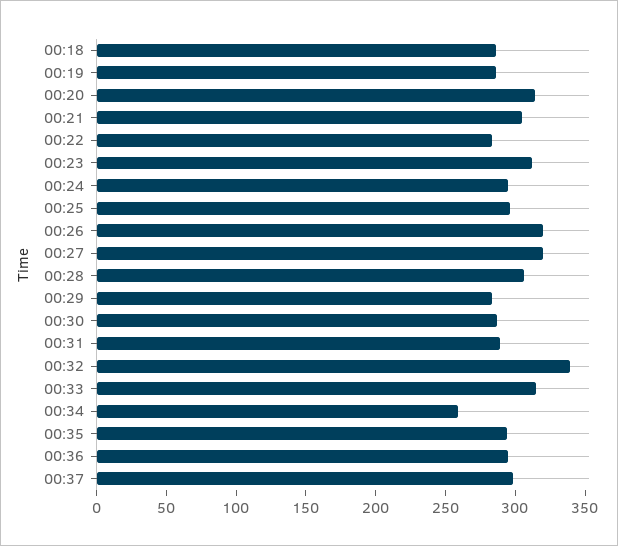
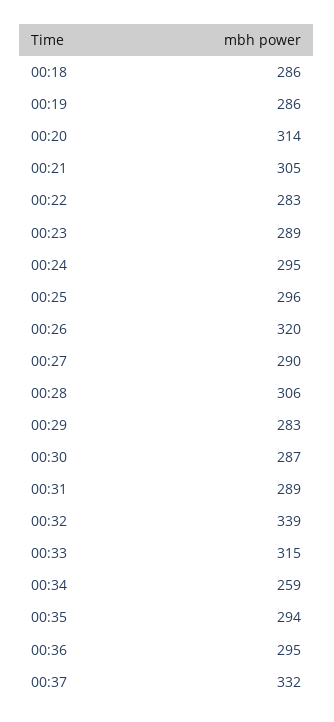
00:23: 310 -> 289
00:27: 320 -> 290
00:37: 300 -> 332

